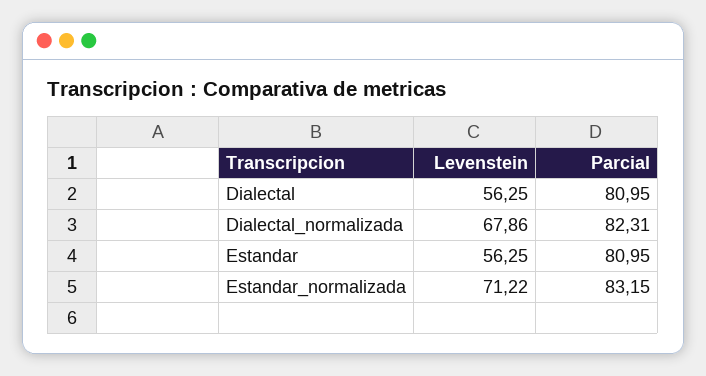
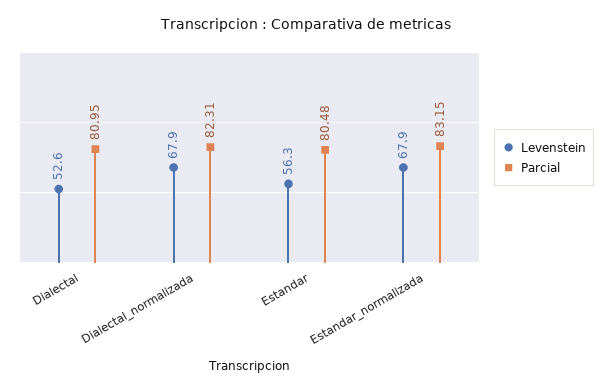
Levenstein, Dialectal: 56.25 -> 52.6
Parcial, Estandar: 80.95 -> 80.48
Levenstein, Estandar_normalizada: 71.22 -> 67.9

